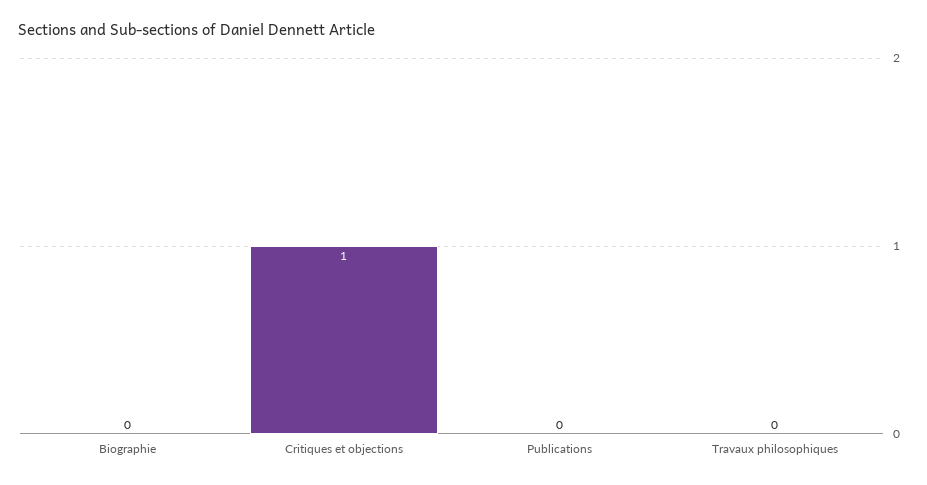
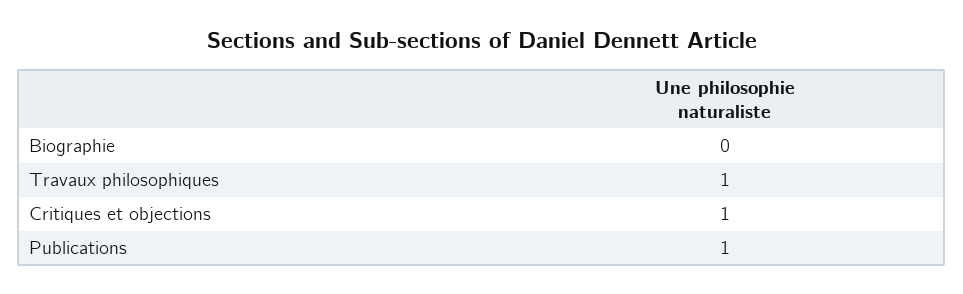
Publications: 0 -> 1
Travaux philosophiques: 0 -> 1

